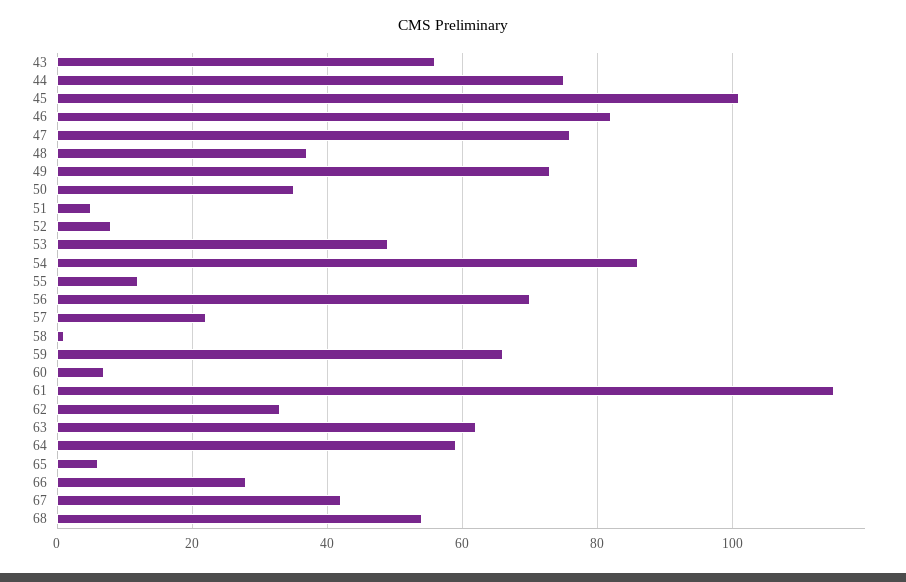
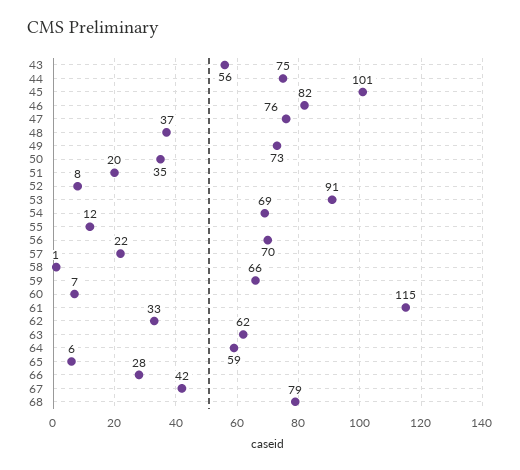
51: 5 -> 20
53: 50 -> 91
54: 85 -> 69
68: 55 -> 79

